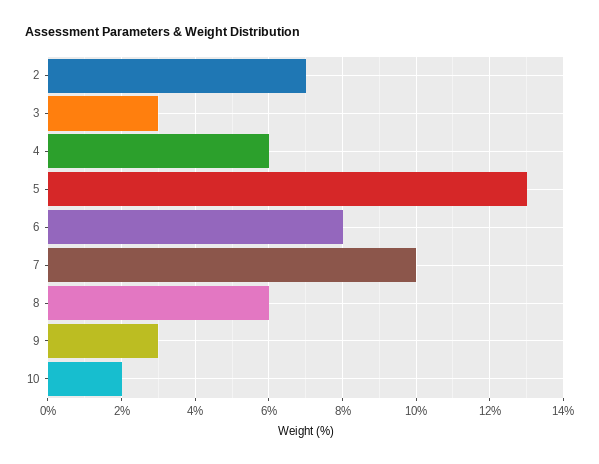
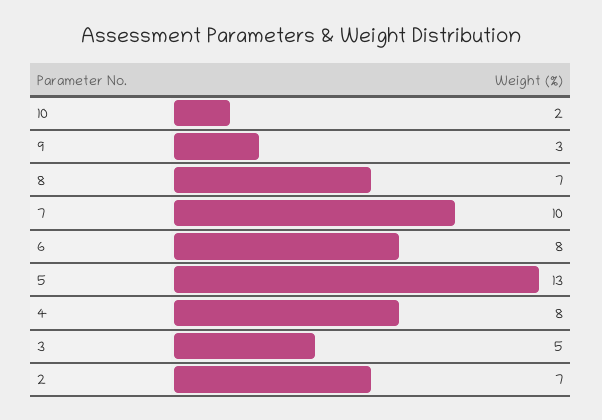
3: 3 -> 5
4: 6 -> 8
8: 6 -> 7

